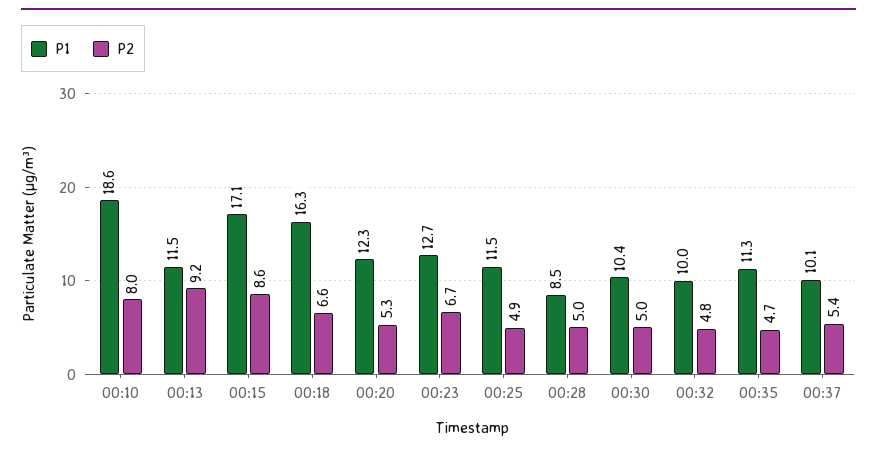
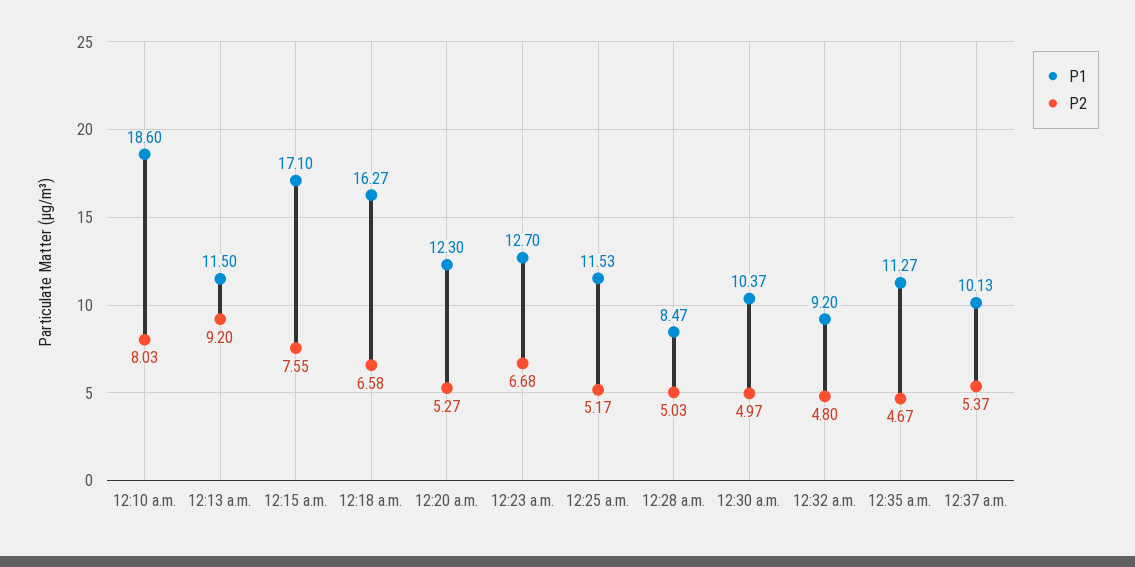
P2, 00:15: 8.6 -> 7.55
P2, 00:25: 4.9 -> 5.17
P1, 00:32: 10 -> 9.2

